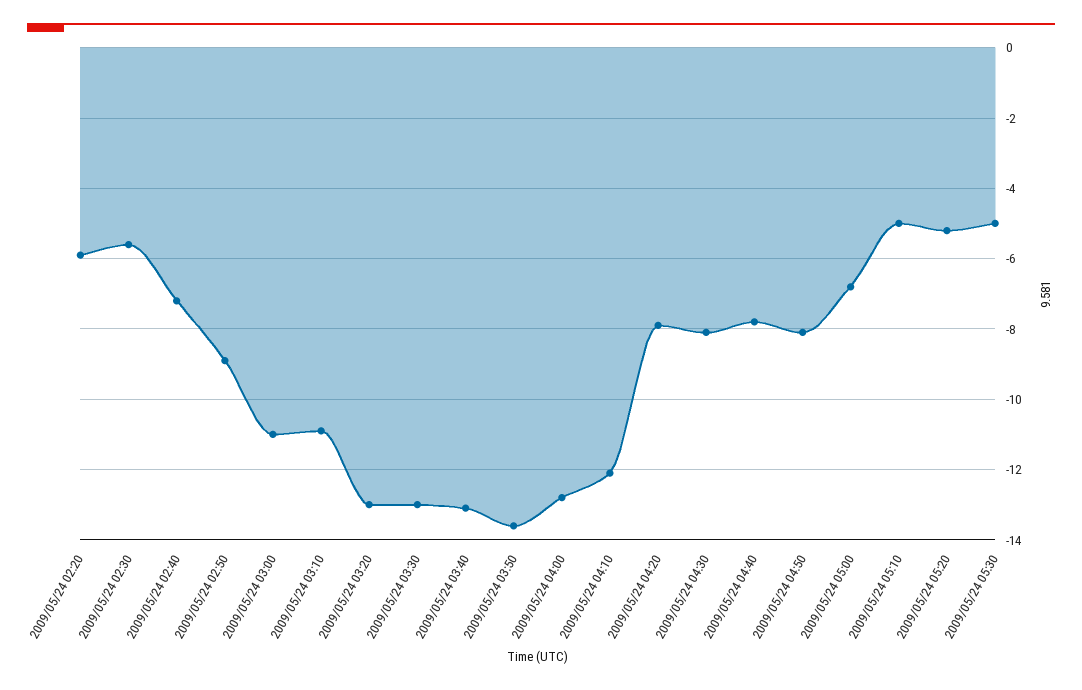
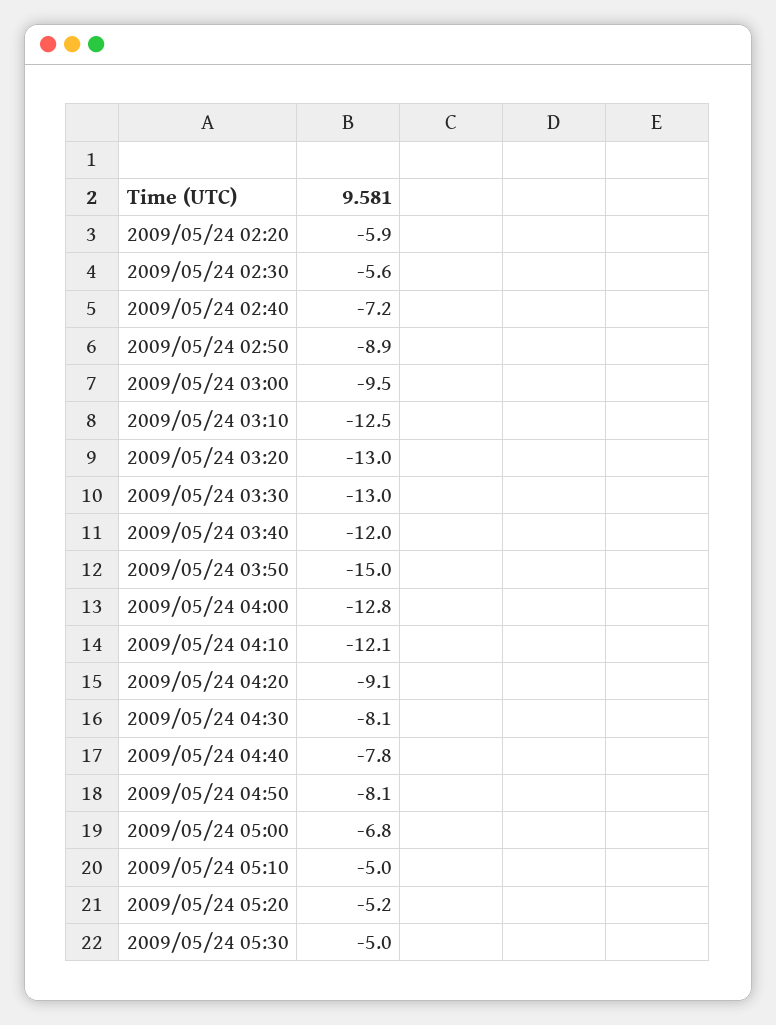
2009/05/24 03:00: -11 -> -9.5
2009/05/24 03:10: -11 -> -12.5
2009/05/24 03:40: -13 -> -12
2009/05/24 03:50: -13.5 -> -15
2009/05/24 04:20: -8 -> -9.1

